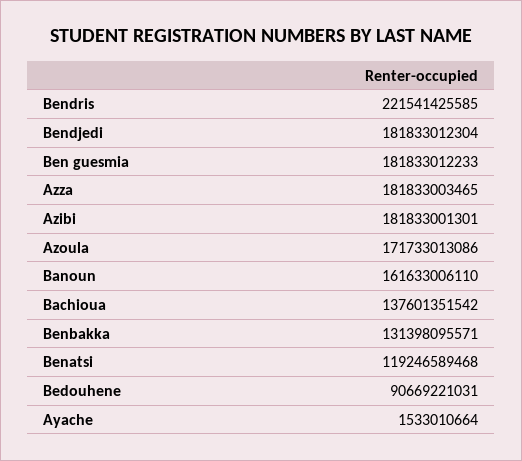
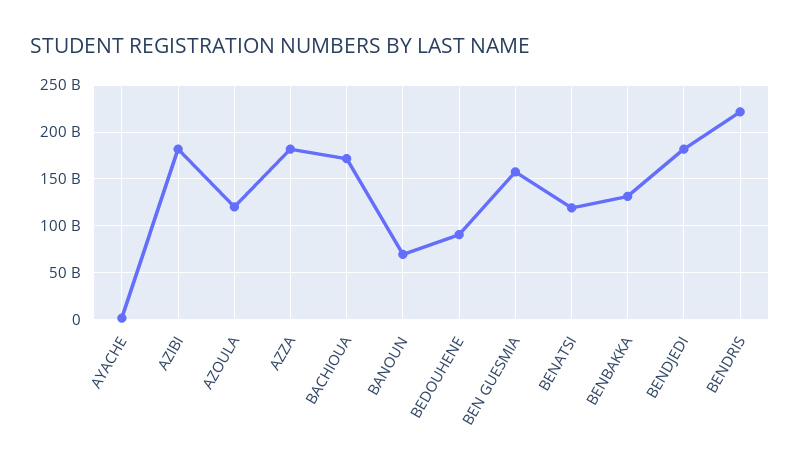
Ben guesmia: 181833012233 -> 160000000000
Azoula: 171733013086 -> 120000000000
Banoun: 161633006110 -> 70000000000
Bachioua: 137601351542 -> 170000000000

